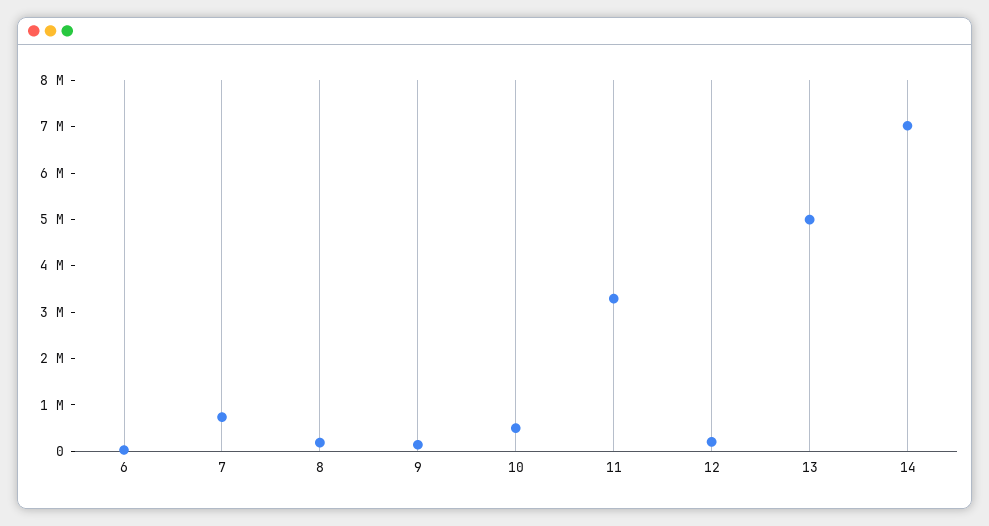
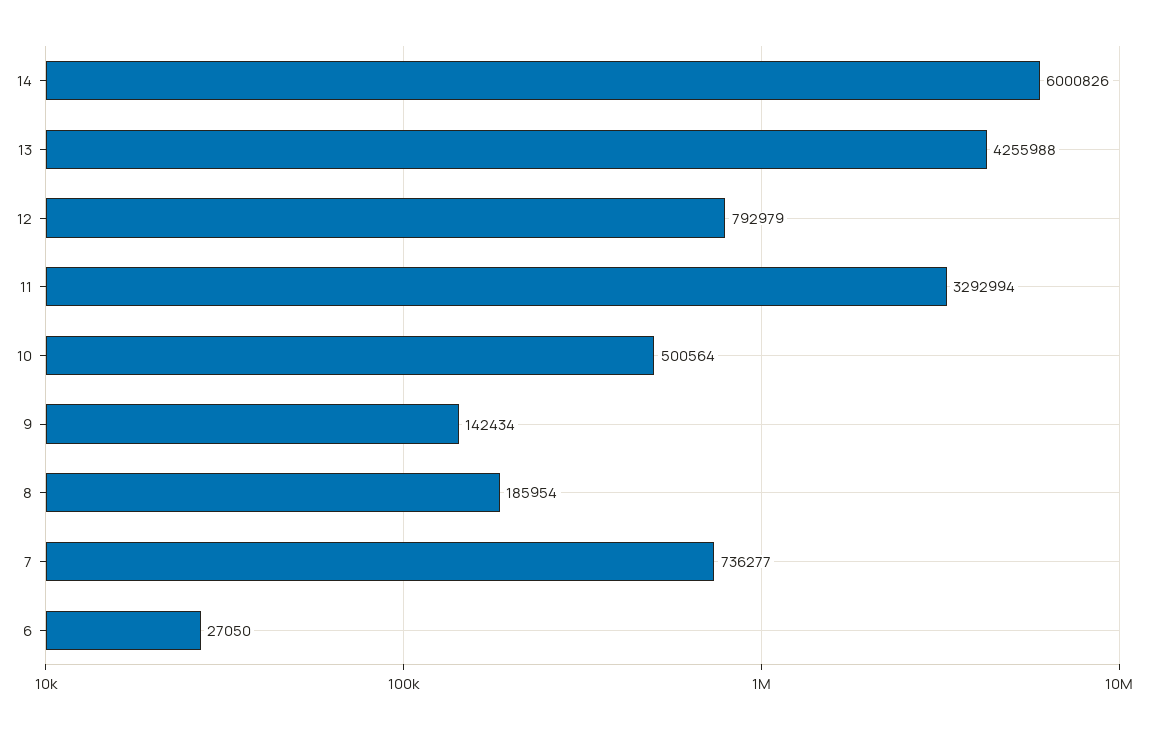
12: 200000 -> 792979
13: 5000000 -> 4255988
14: 7000000 -> 6000826

